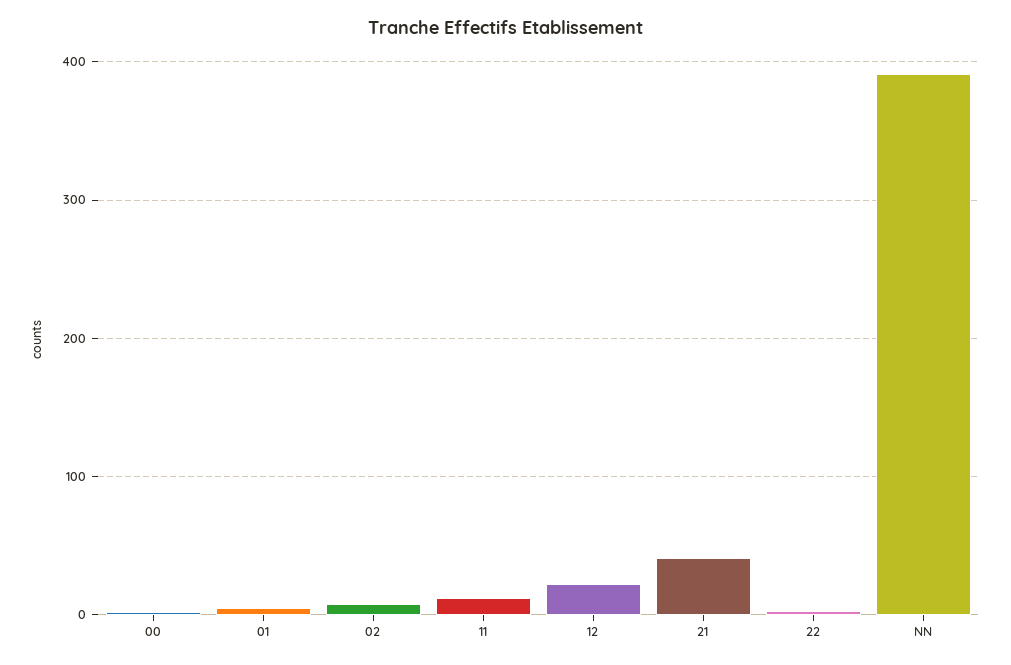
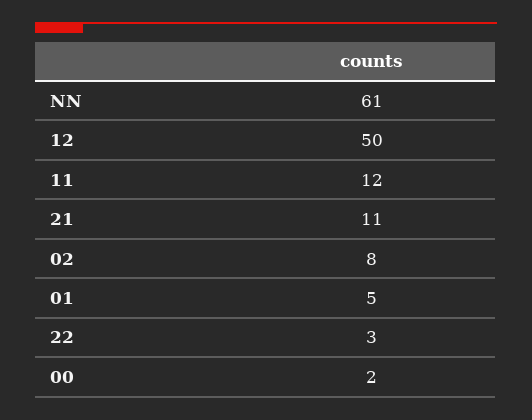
12: 20 -> 50
21: 40 -> 11
NN: 390 -> 61

